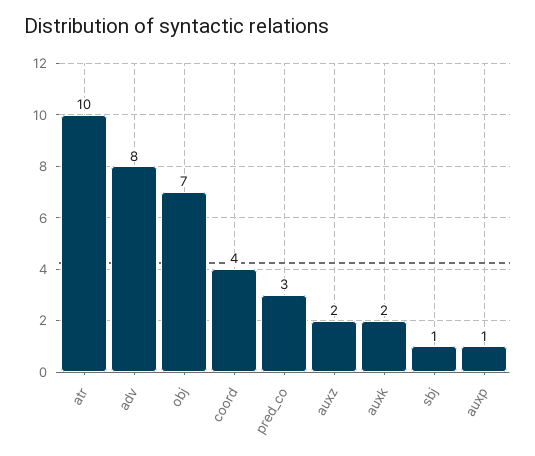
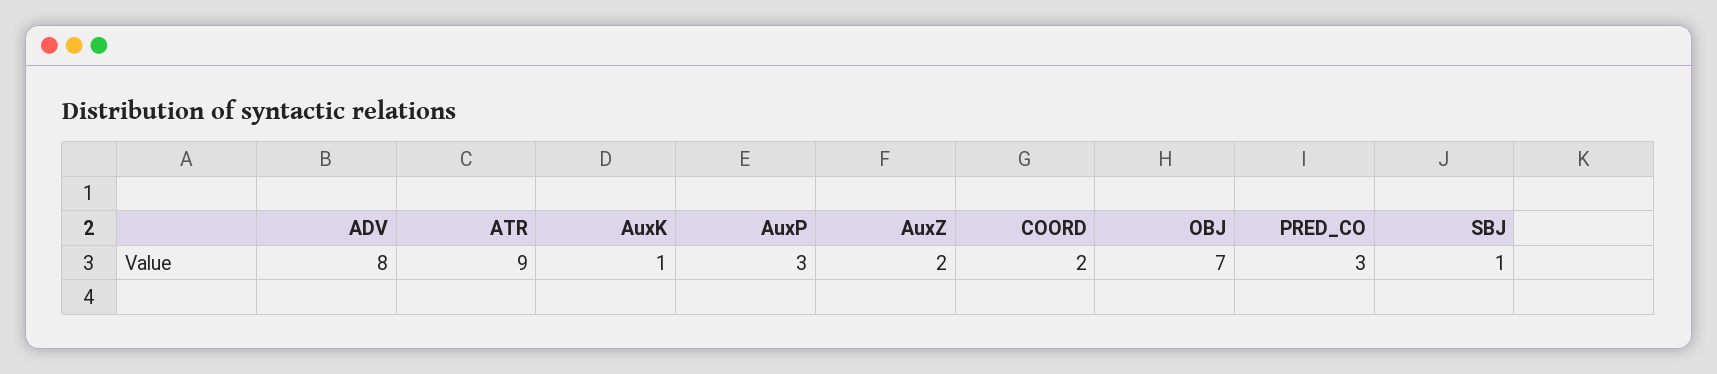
atr: 10 -> 9
coord: 4 -> 2
auxk: 2 -> 1
auxp: 1 -> 3

